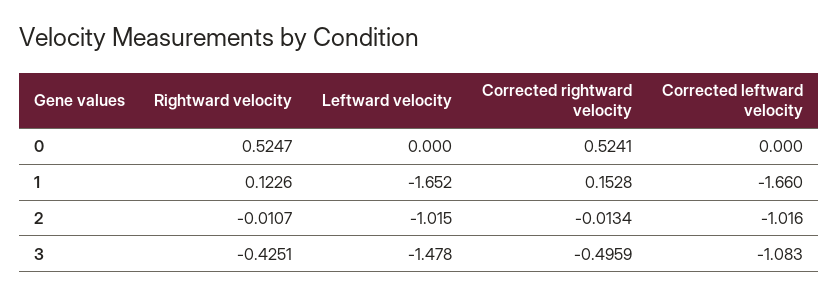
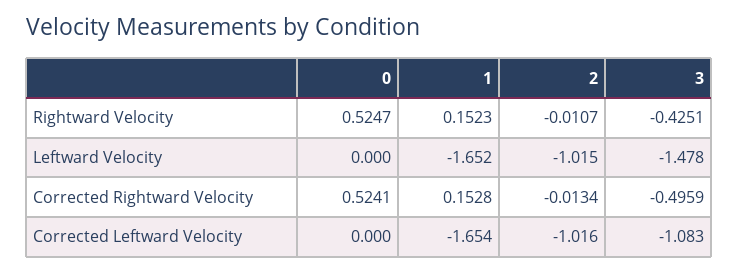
Rightward velocity, 1: 0.1226 -> 0.1523
Corrected leftward velocity, 1: -1.66 -> -1.654

